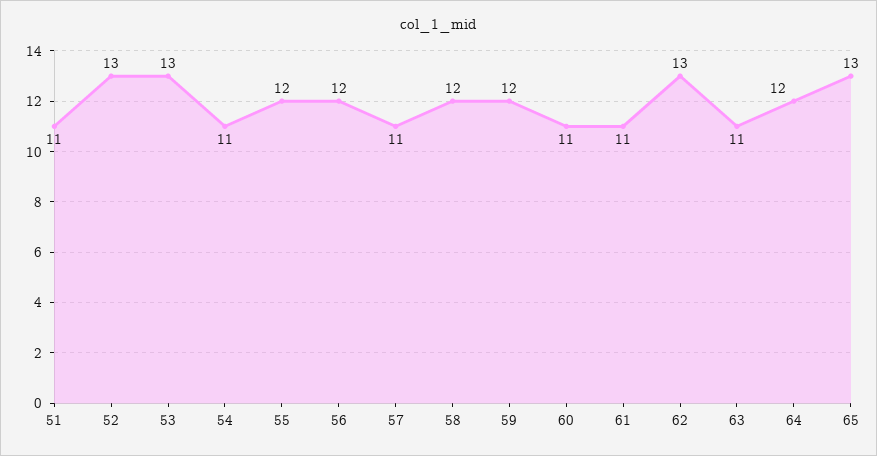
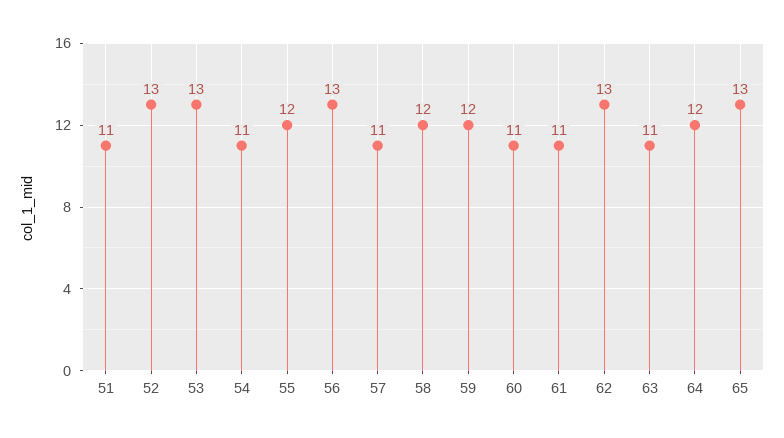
56: 12 -> 13

